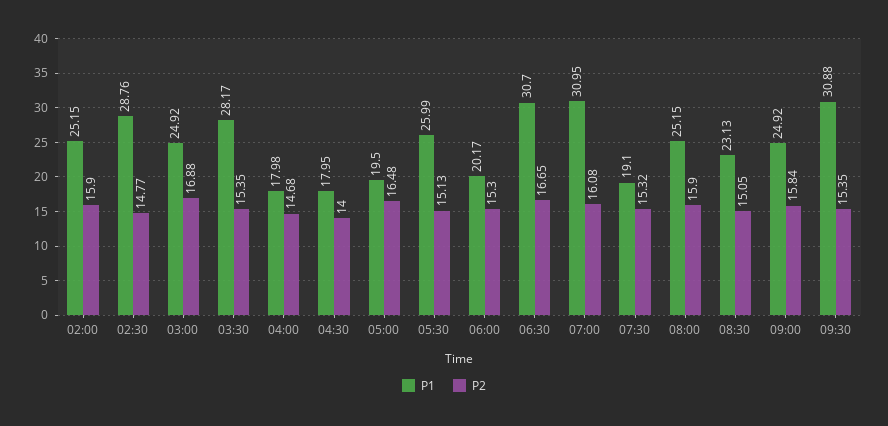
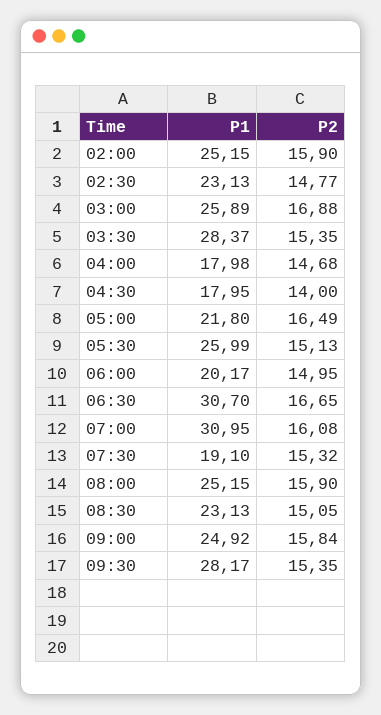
P1, 02:30: 28.76 -> 23.13
P1, 03:00: 24.92 -> 25.89
P1, 03:30: 28.17 -> 28.37
P1, 05:00: 19.5 -> 21.8
P2, 05:00: 16.48 -> 16.49
P2, 06:00: 15.3 -> 14.95
P1, 09:30: 30.88 -> 28.17

